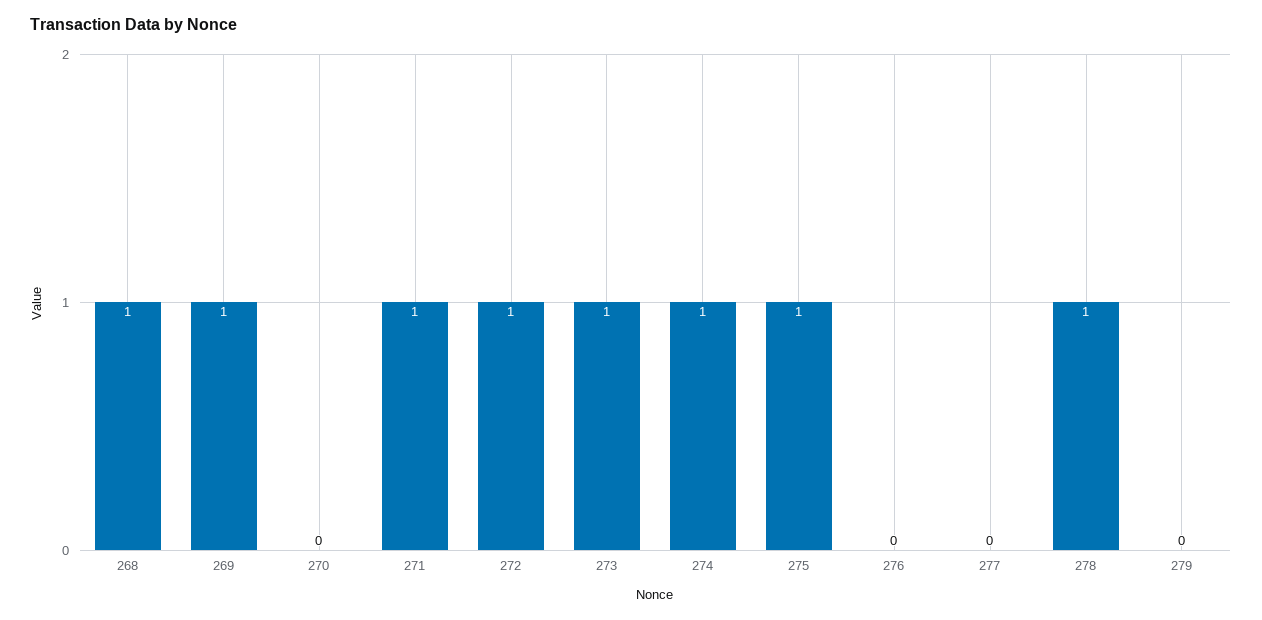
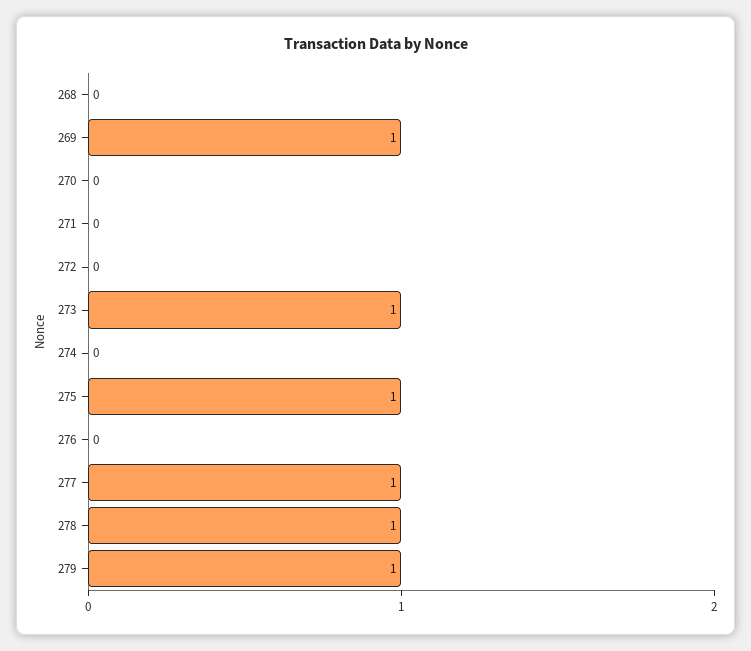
268: 1 -> 0
271: 1 -> 0
272: 1 -> 0
274: 1 -> 0
277: 0 -> 1
279: 0 -> 1

